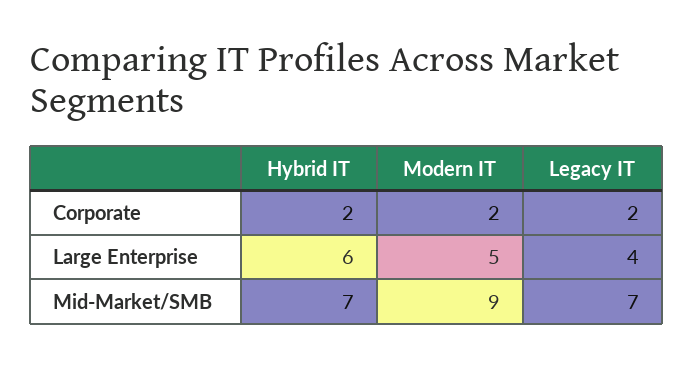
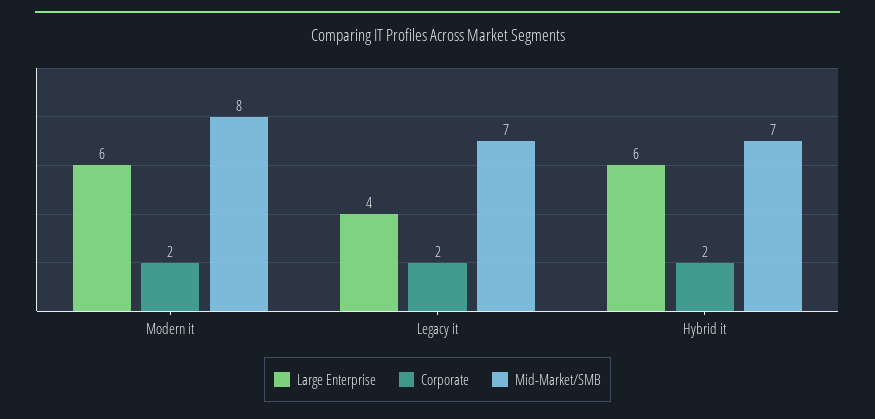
Large Enterprise, Modern IT: 5 -> 6
Mid-Market/SMB, Modern IT: 9 -> 8

